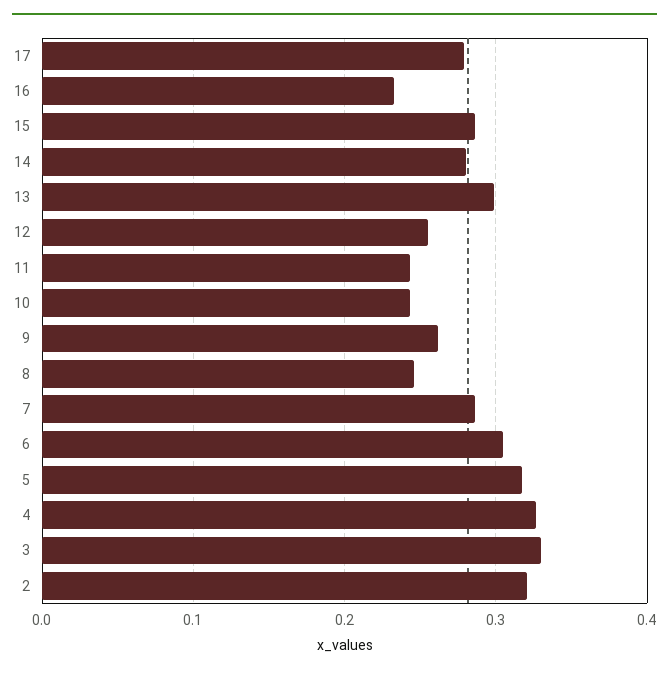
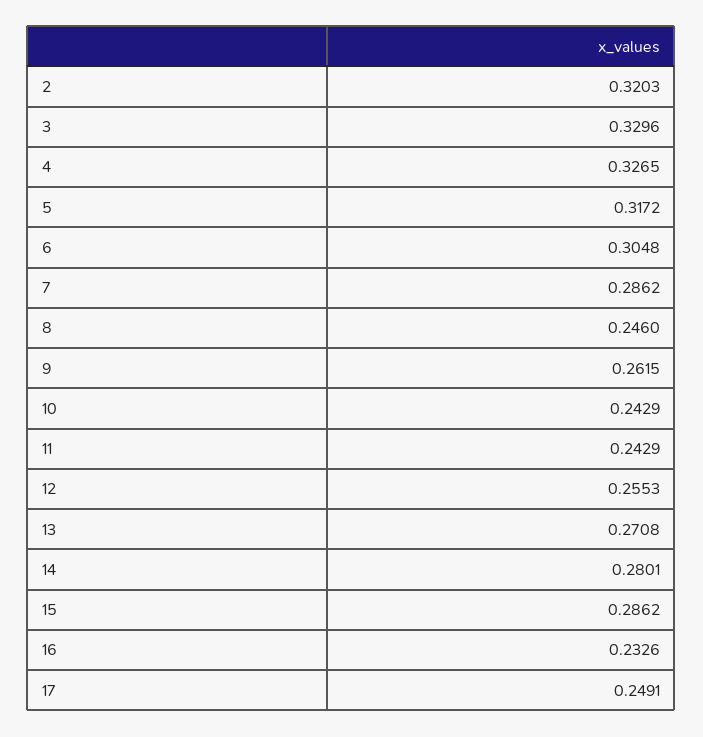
17: 0.28 -> 0.2491
13: 0.3 -> 0.2708

